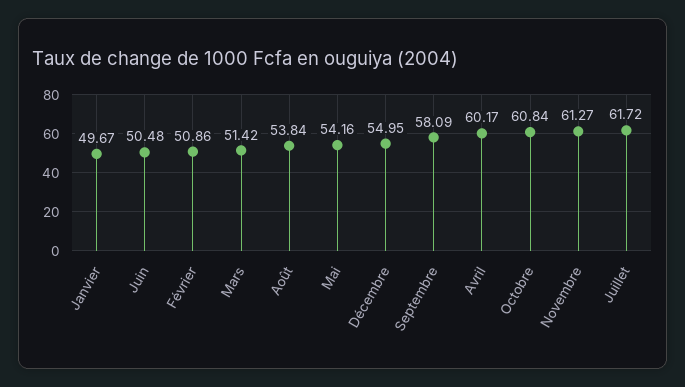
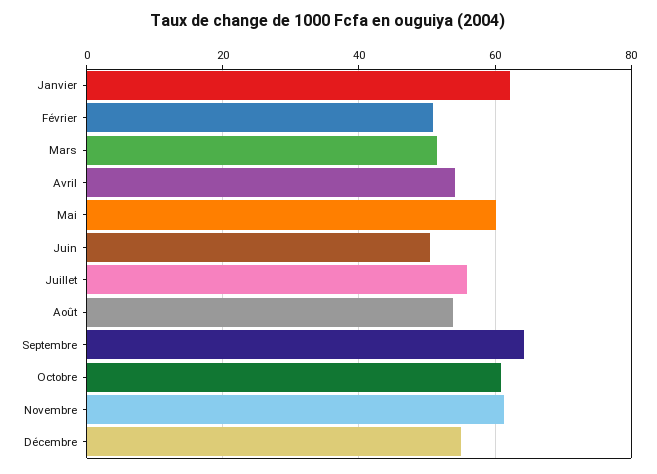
Janvier: 49.67 -> 62
Mai: 54.16 -> 60
Septembre: 58.09 -> 64
Avril: 60.17 -> 54
Juillet: 61.72 -> 56

